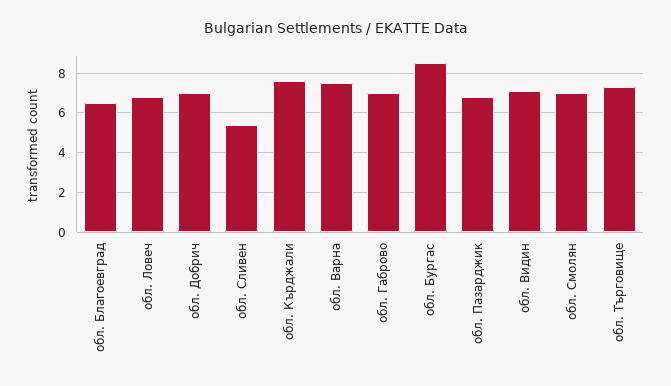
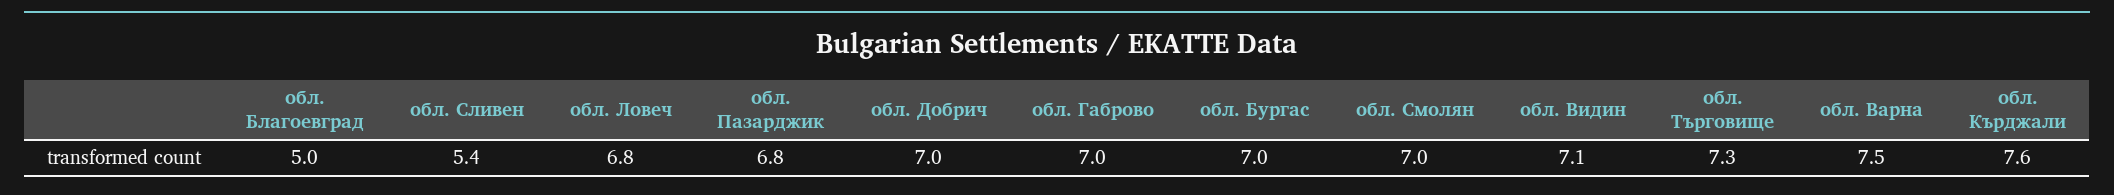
обл. Благоевград: 6.5 -> 5
обл. Бургас: 8.5 -> 7

